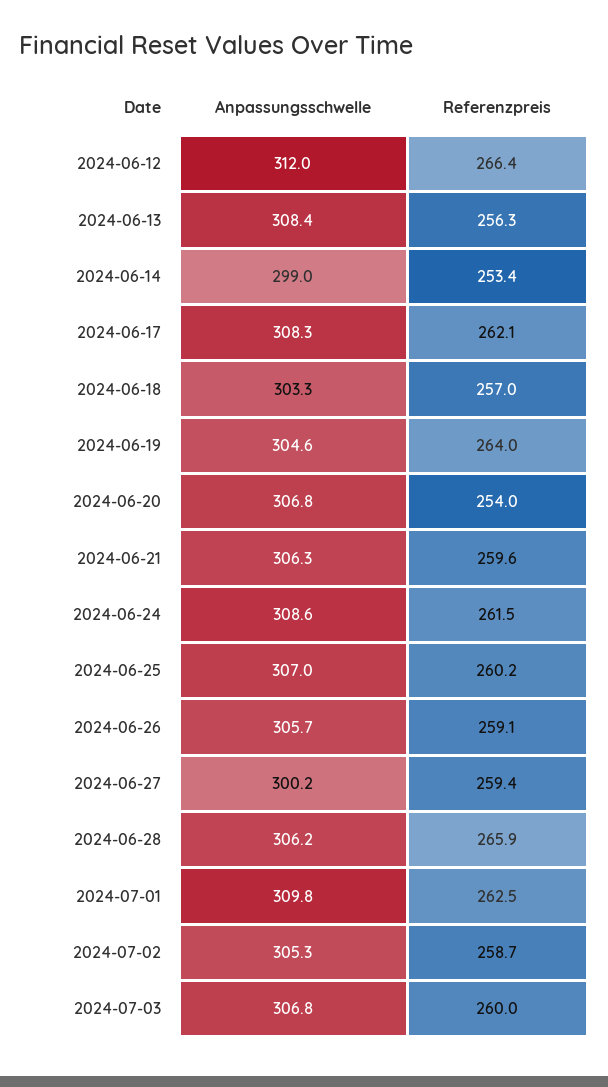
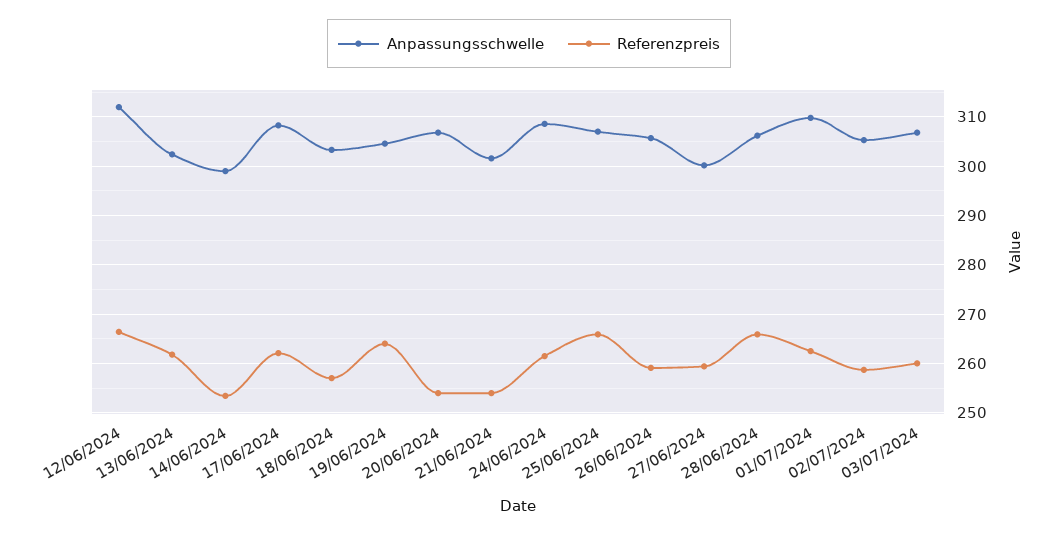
Anpassungsschwelle, 2024-06-13: 308.4 -> 302
Referenzpreis, 2024-06-13: 256.3 -> 262
Anpassungsschwelle, 2024-06-21: 306.3 -> 302
Referenzpreis, 2024-06-21: 259.6 -> 254
Referenzpreis, 2024-06-25: 260.2 -> 266

